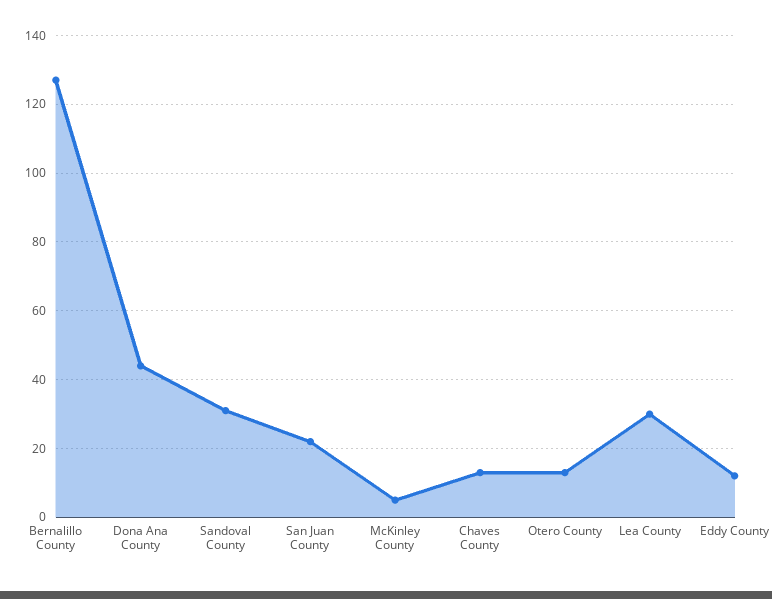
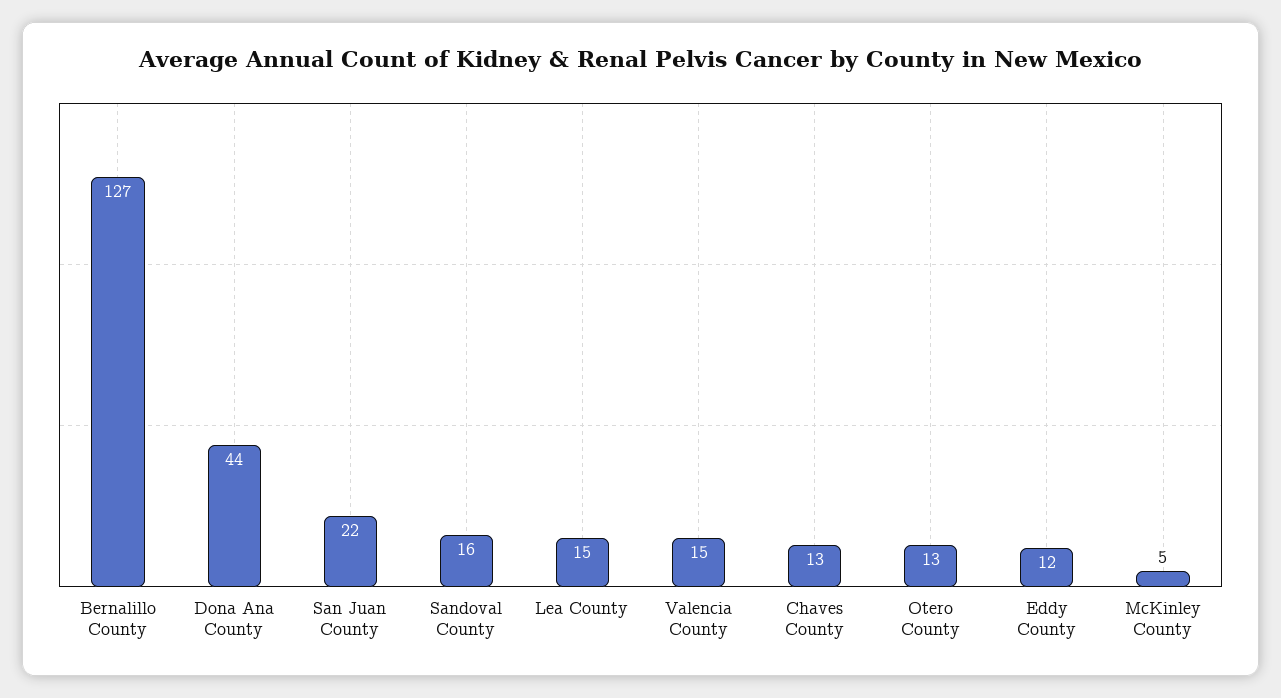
Sandoval County: 30 -> 16
Lea County: 30 -> 15
Valencia County: none -> 15

